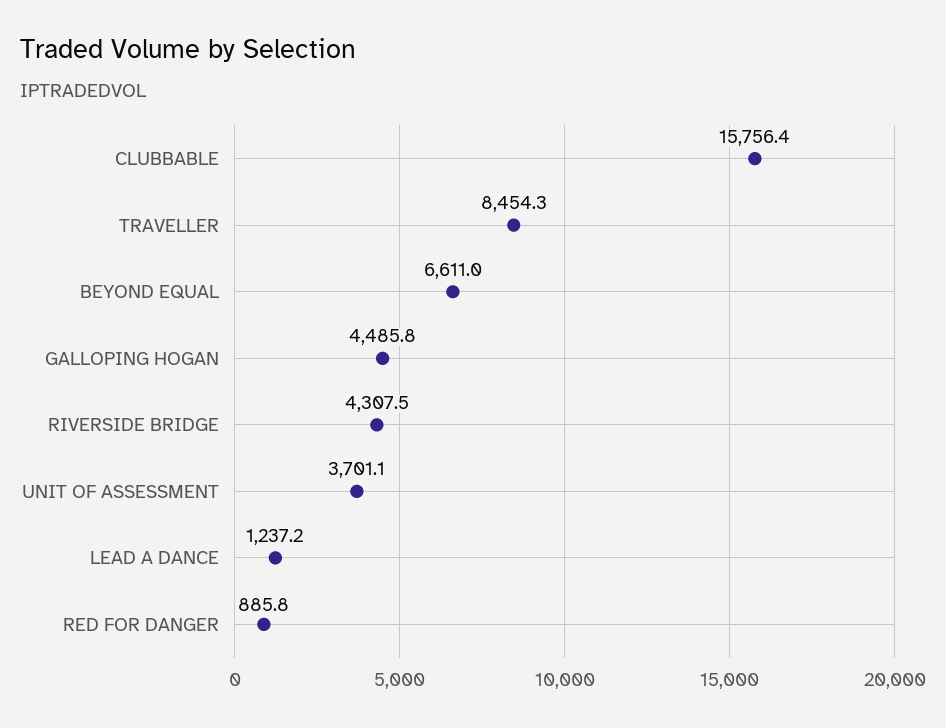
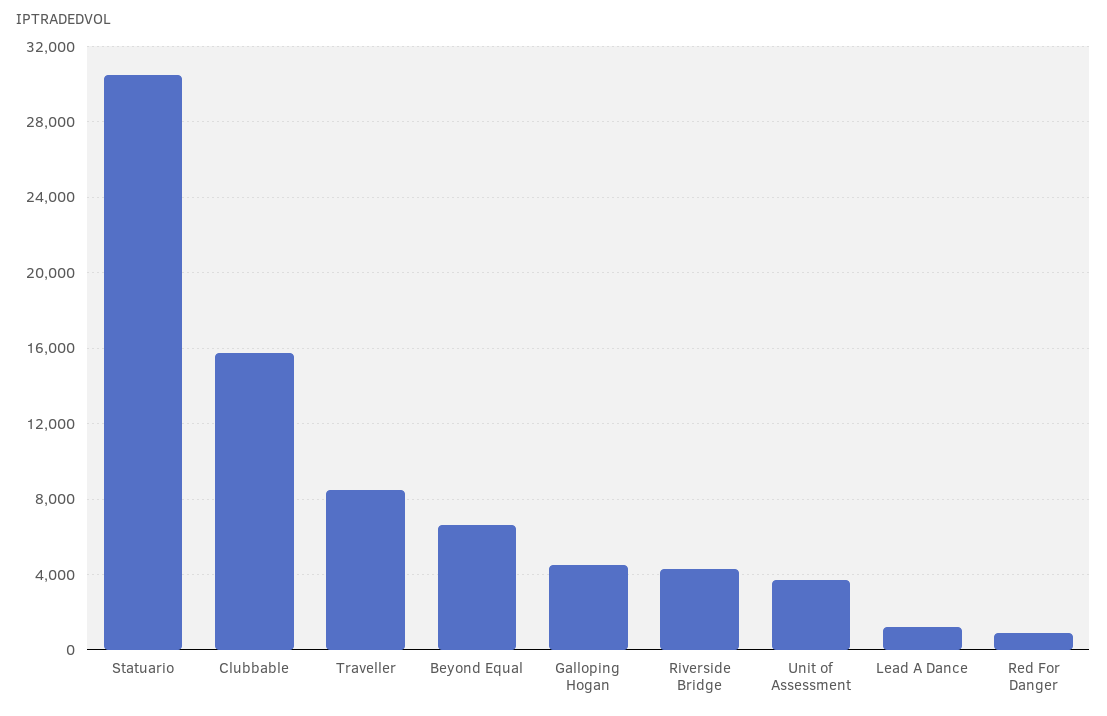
Statuario: none -> 30500

